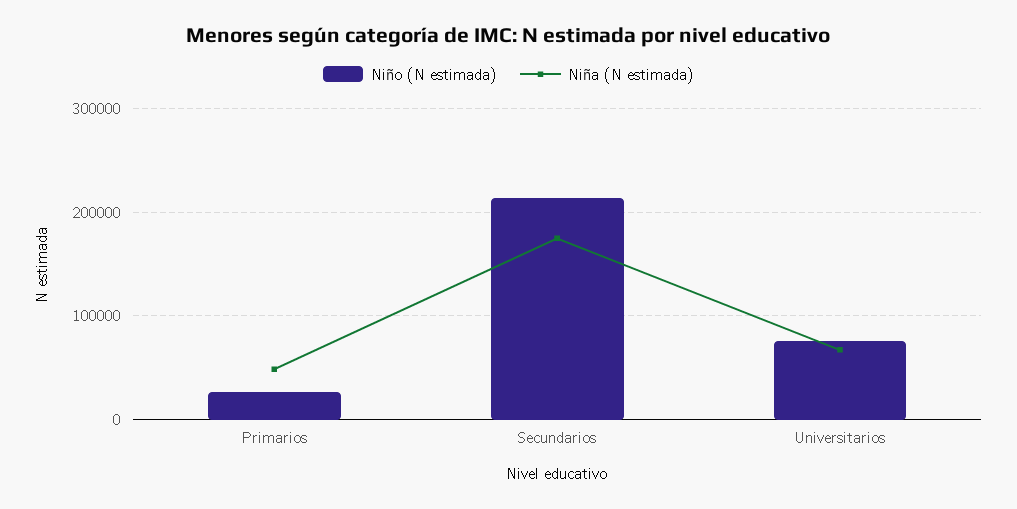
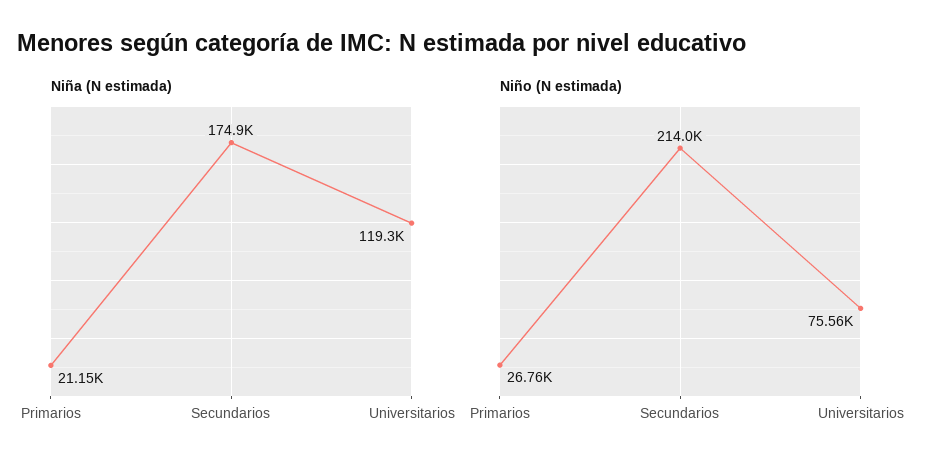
Niña (N estimada), Primarios: 50000 -> 21150
Niña (N estimada), Universitarios: 70000 -> 119300

